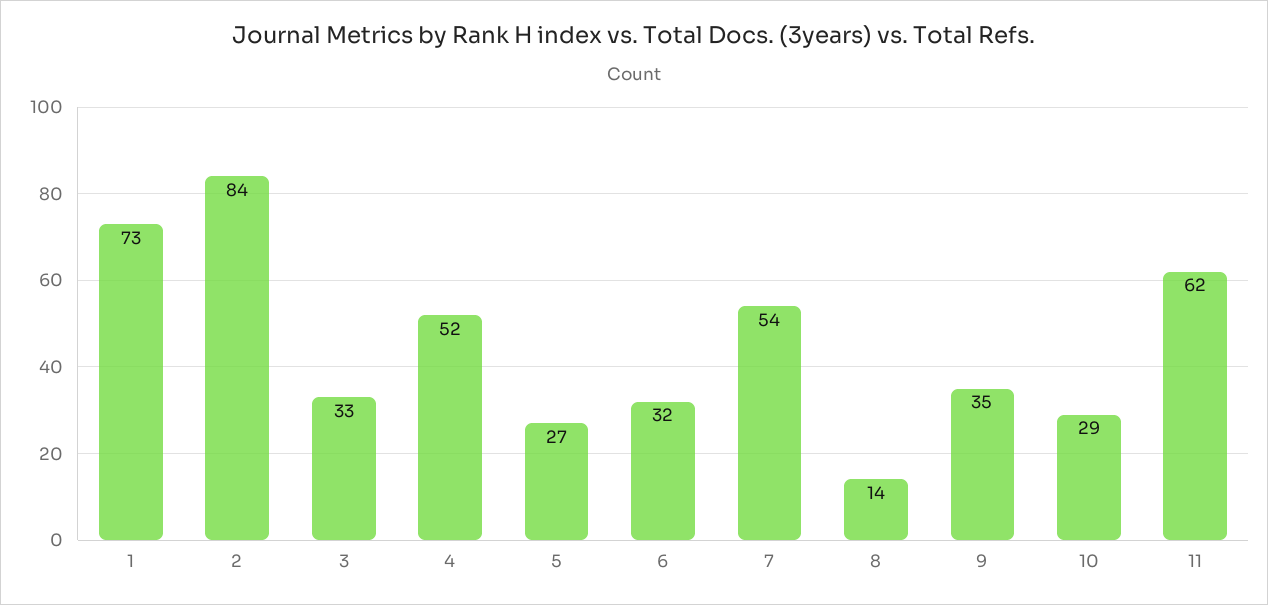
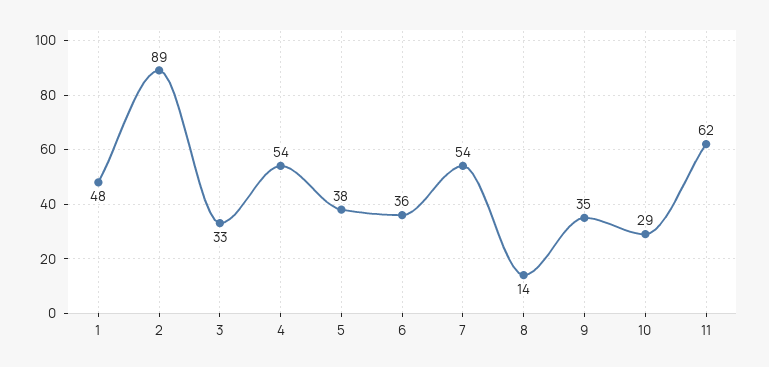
1: 73 -> 48
2: 84 -> 89
4: 52 -> 54
5: 27 -> 38
6: 32 -> 36

